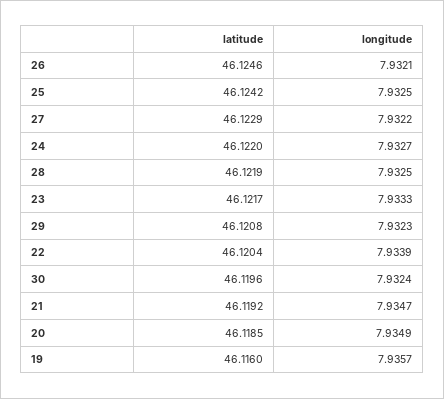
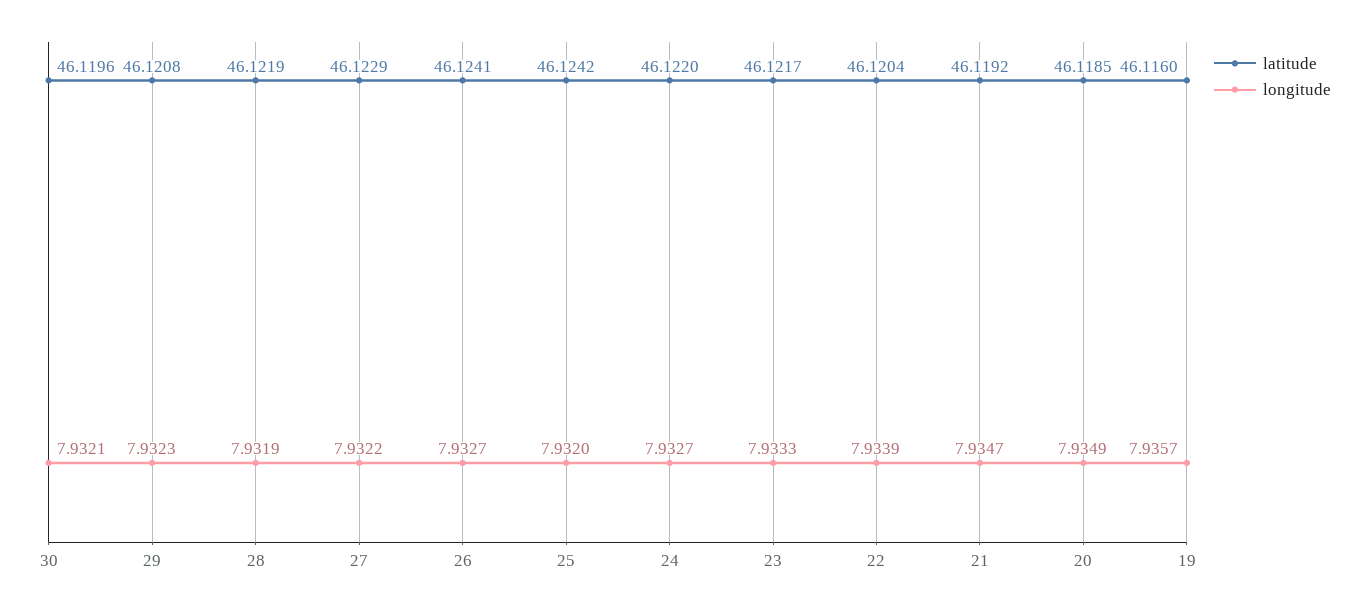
latitude, 26: 46.1246 -> 46.1241
longitude, 26: 7.9321 -> 7.9327
longitude, 25: 7.9325 -> 7.932
longitude, 28: 7.9325 -> 7.9319
longitude, 30: 7.9324 -> 7.9321

